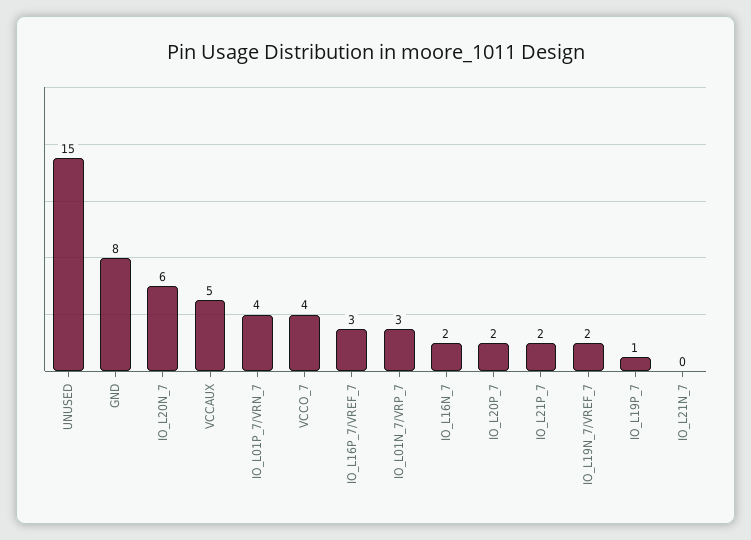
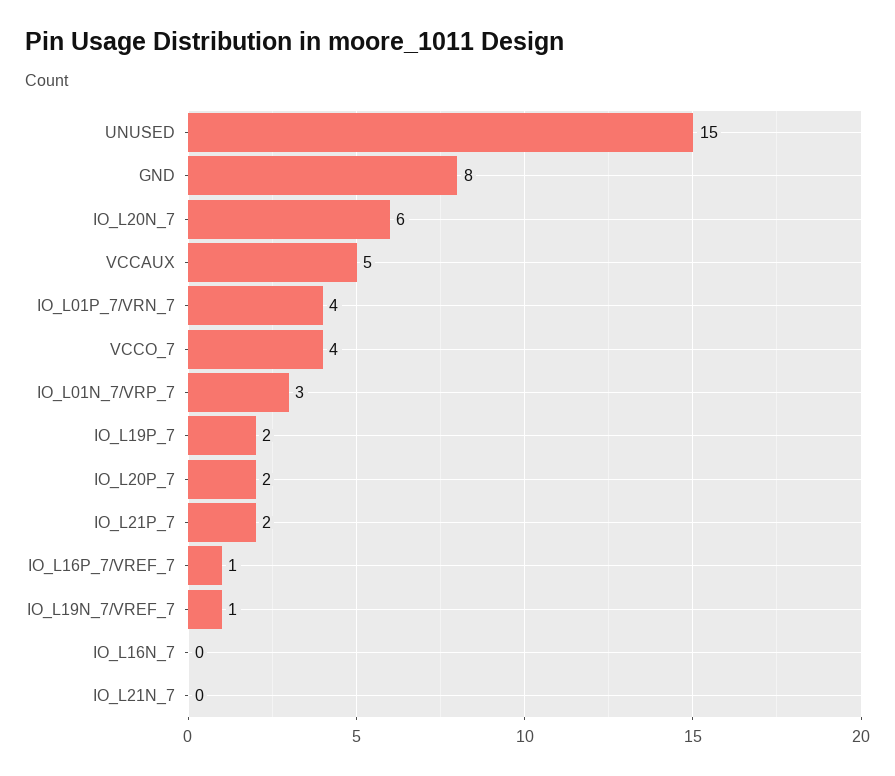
IO_L16P_7/VREF_7: 3 -> 1
IO_L16N_7: 2 -> 0
IO_L19N_7/VREF_7: 2 -> 1
IO_L19P_7: 1 -> 2

